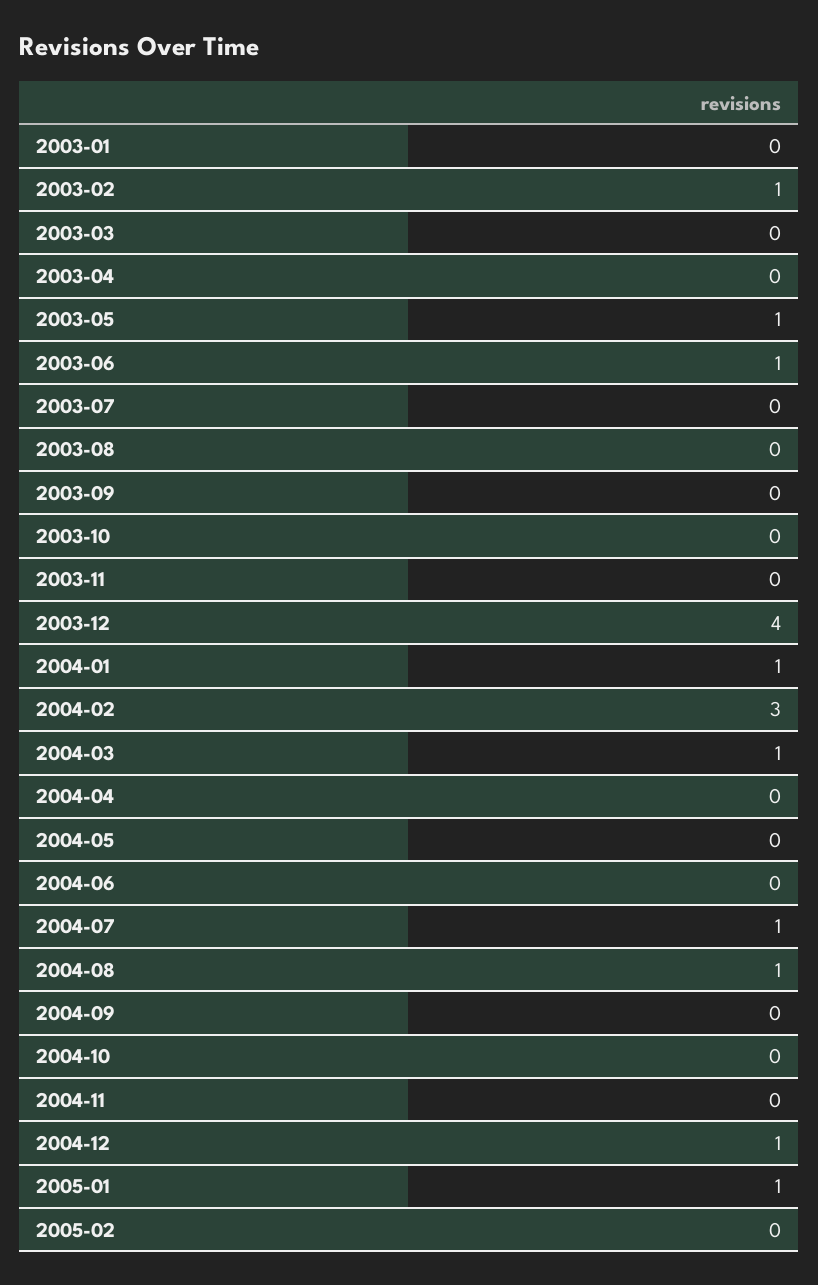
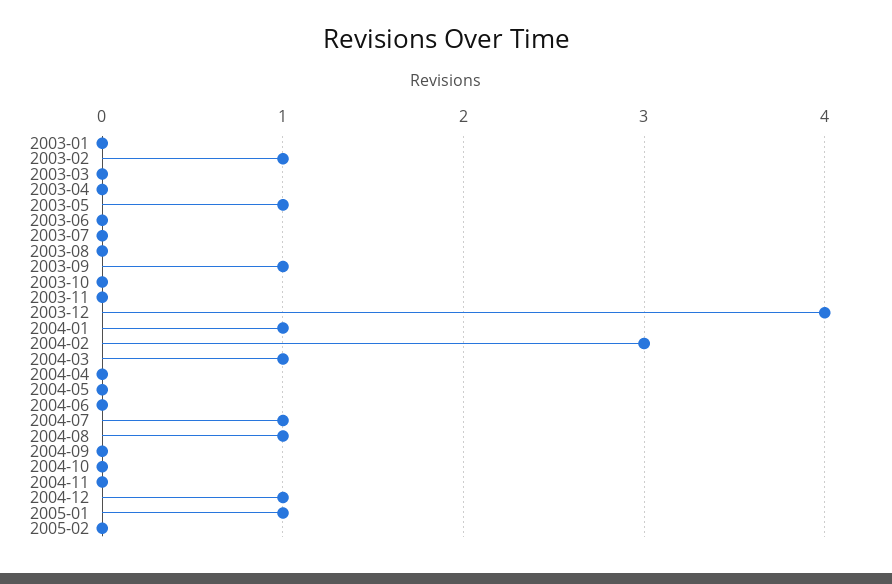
2003-06: 1 -> 0
2003-09: 0 -> 1

